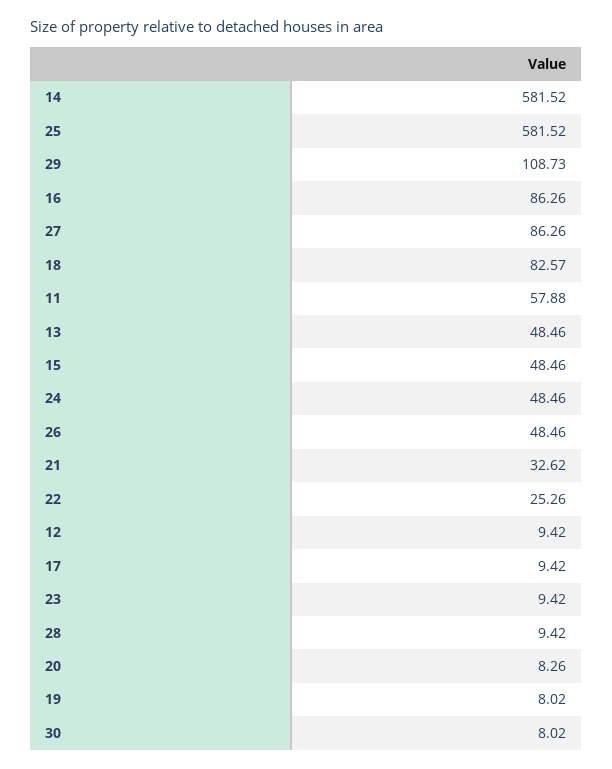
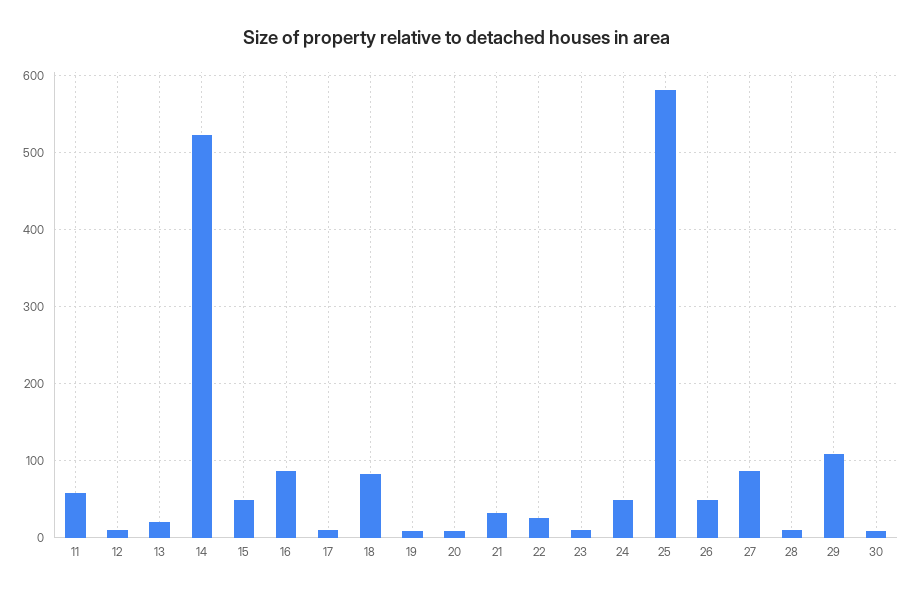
14: 581.52 -> 520
13: 48.46 -> 20

